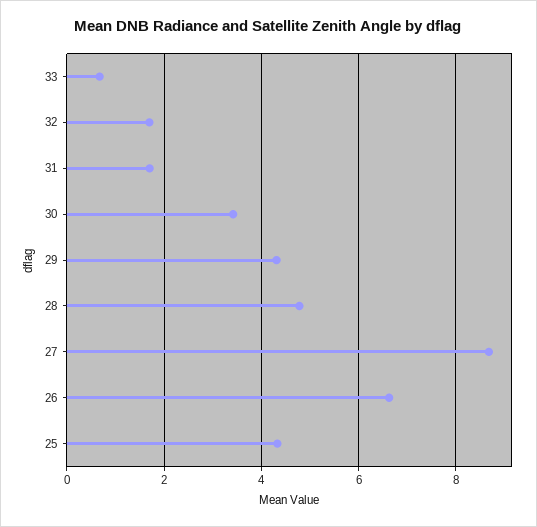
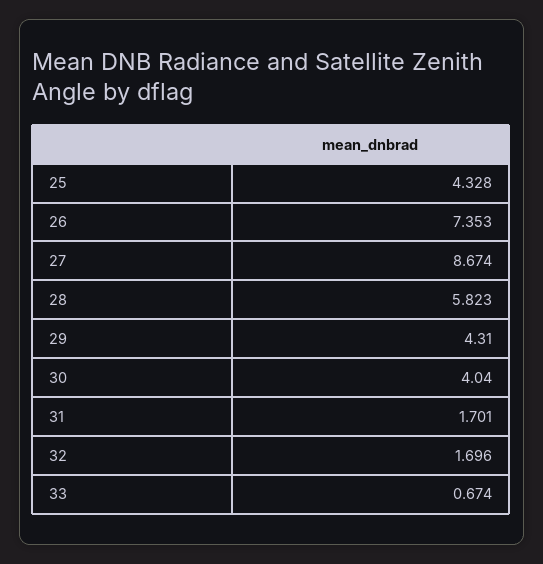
30: 3.4 -> 4.04
28: 4.8 -> 5.823
26: 6.6 -> 7.353

